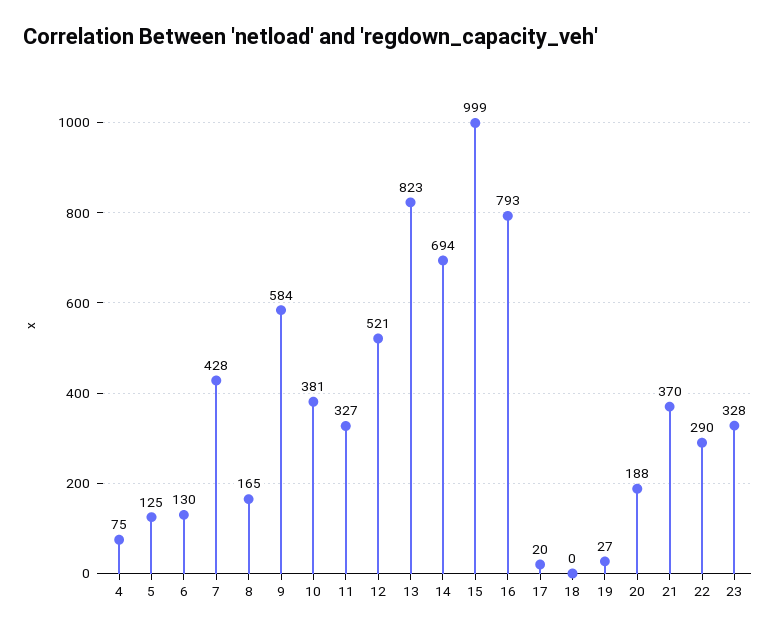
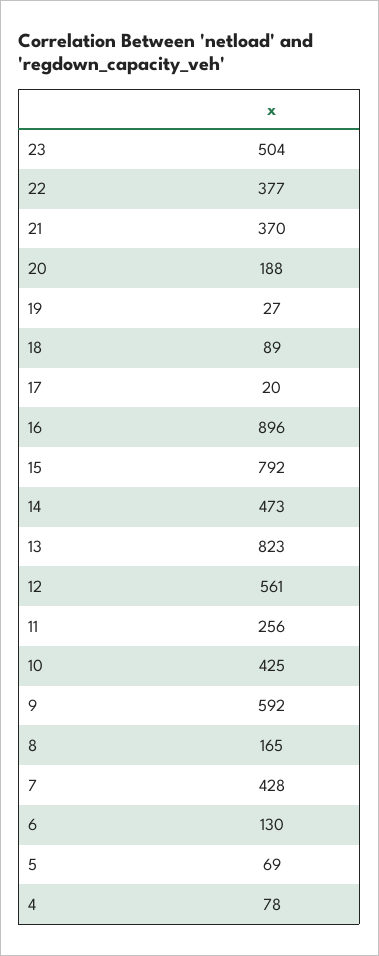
4: 75 -> 78
5: 125 -> 69
9: 584 -> 592
10: 381 -> 425
11: 327 -> 256
12: 521 -> 561
14: 694 -> 473
15: 999 -> 792
16: 793 -> 896
18: 0 -> 89
22: 290 -> 377
23: 328 -> 504

